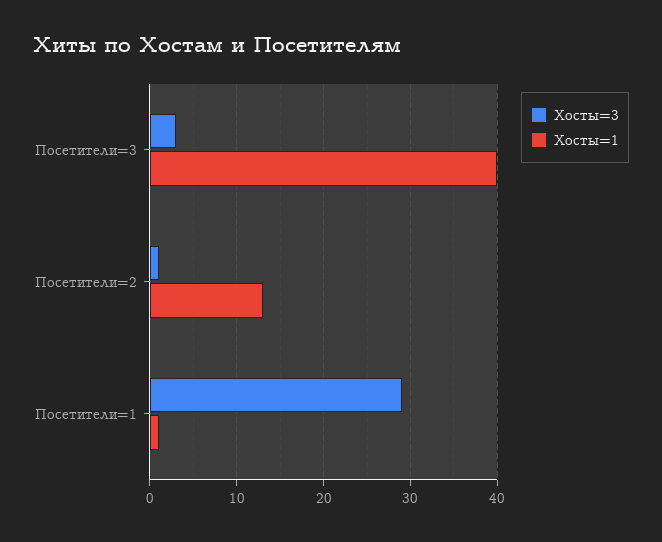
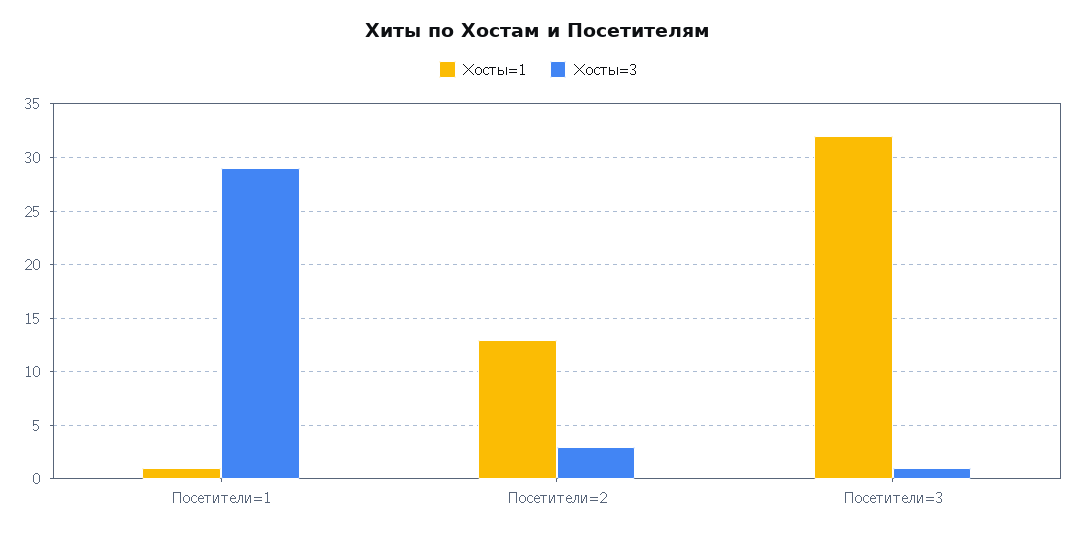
Хосты=3, Посетители=3: 3 -> 1
Хосты=1, Посетители=3: 40 -> 32
Хосты=3, Посетители=2: 1 -> 3

